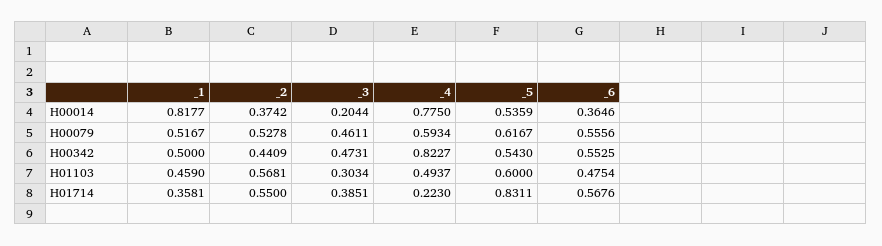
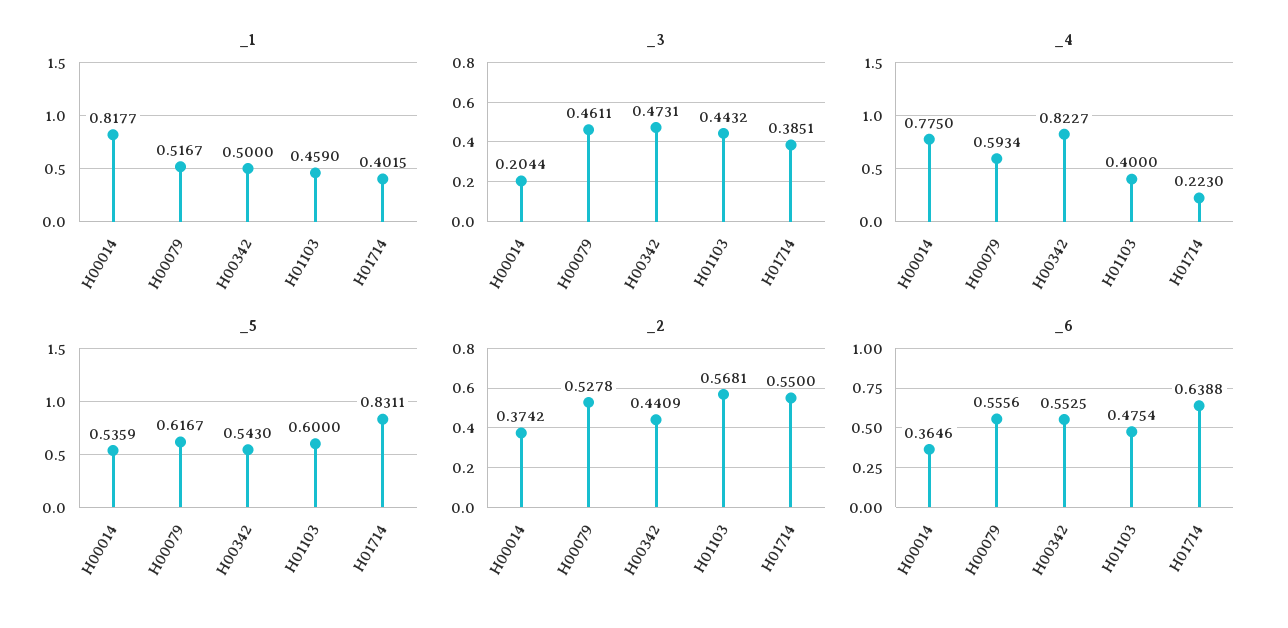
_3, H01103: 0.3034 -> 0.4432
_4, H01103: 0.4937 -> 0.4
_1, H01714: 0.3581 -> 0.4015
_6, H01714: 0.5676 -> 0.6388

